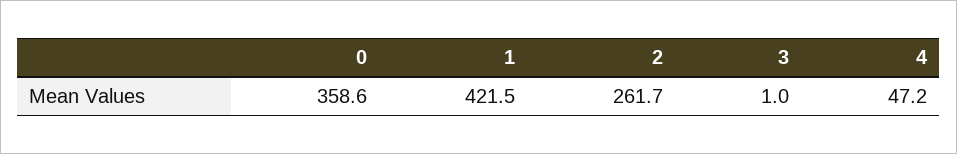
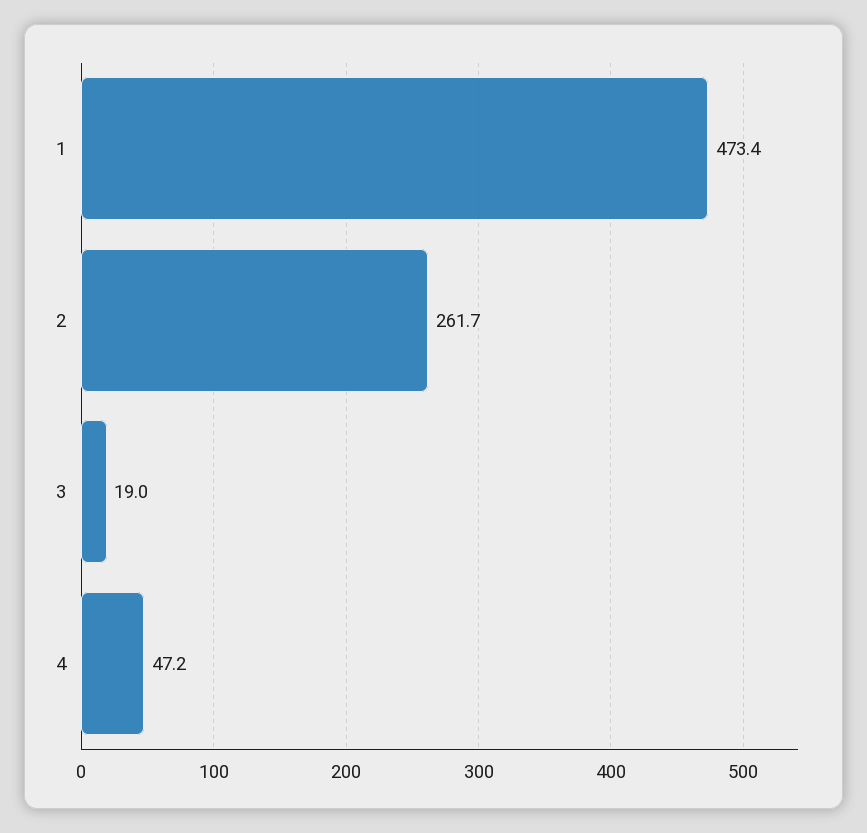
0: 358.6 -> none
1: 421.5 -> 473.4
3: 1 -> 19

